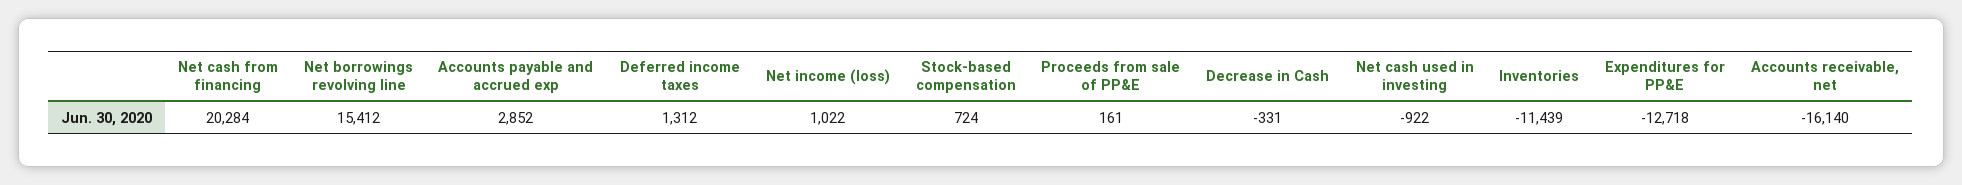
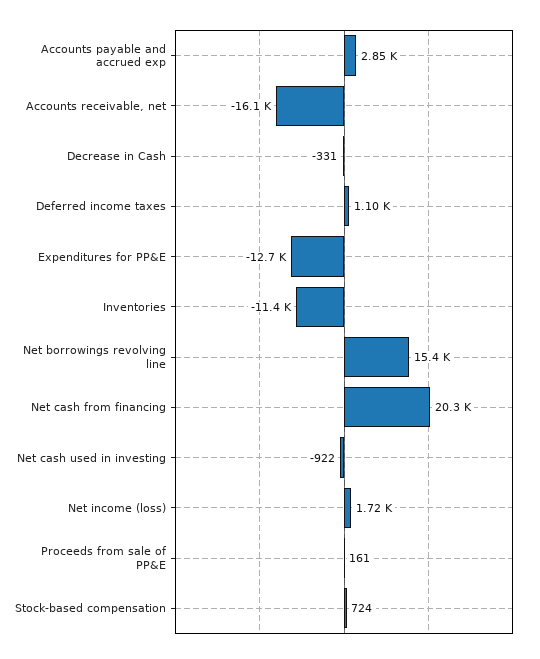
Deferred income taxes: 1312 -> 1100
Net income (loss): 1022 -> 1720

